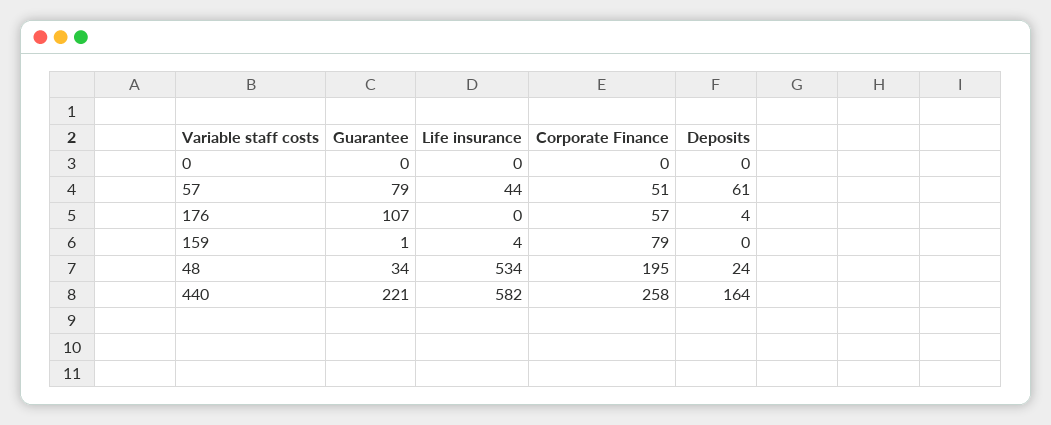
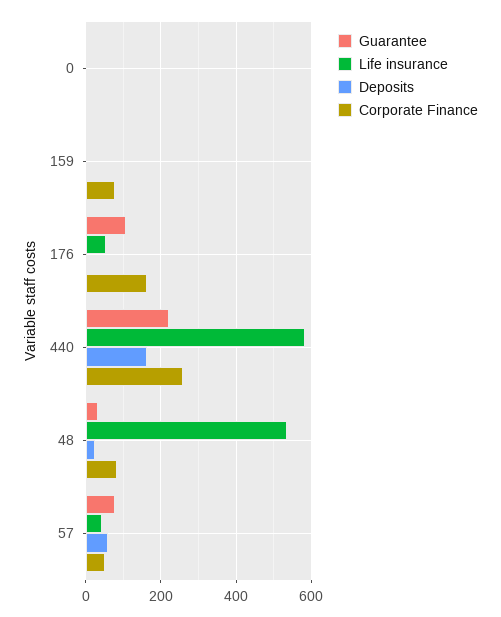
Life insurance, 176: 0 -> 60
Corporate Finance, 176: 57 -> 160
Corporate Finance, 48: 195 -> 80

